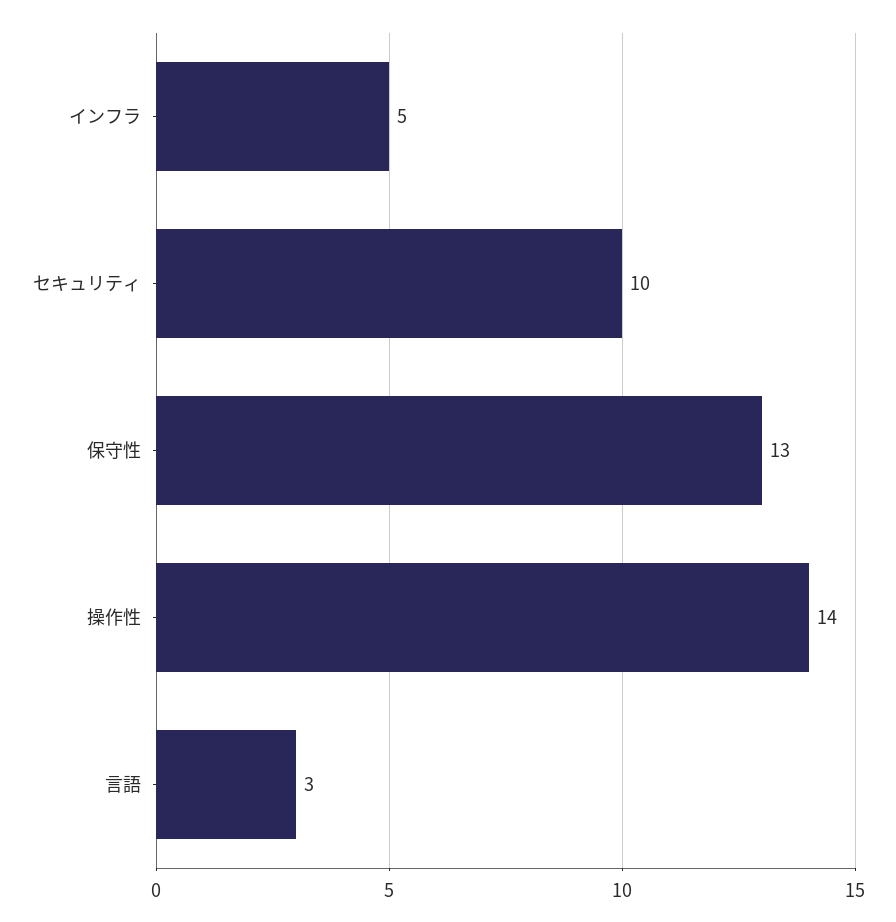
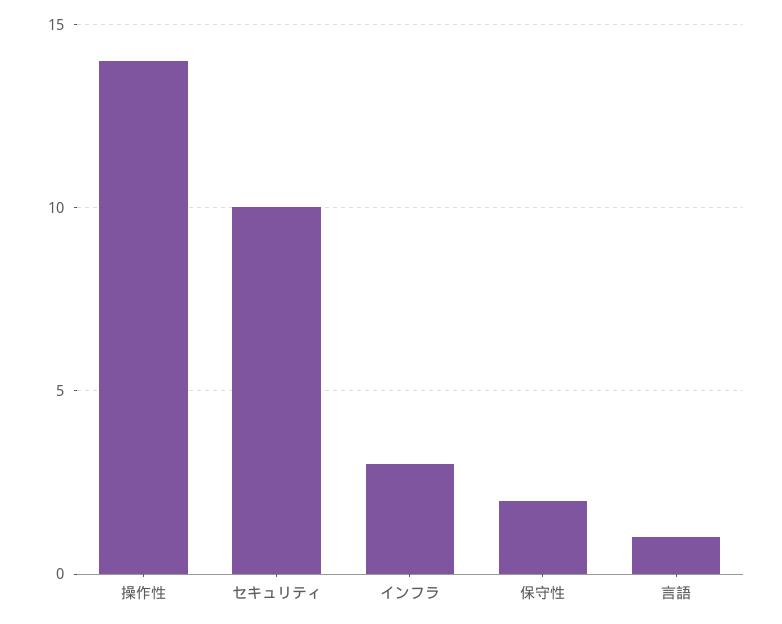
インフラ: 5 -> 3
保守性: 13 -> 2
言語: 3 -> 1

